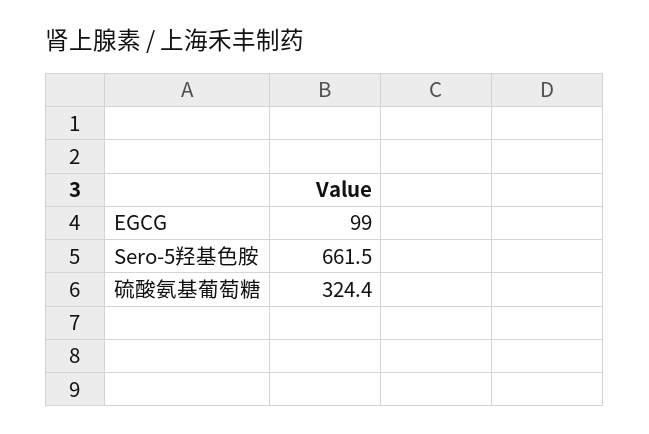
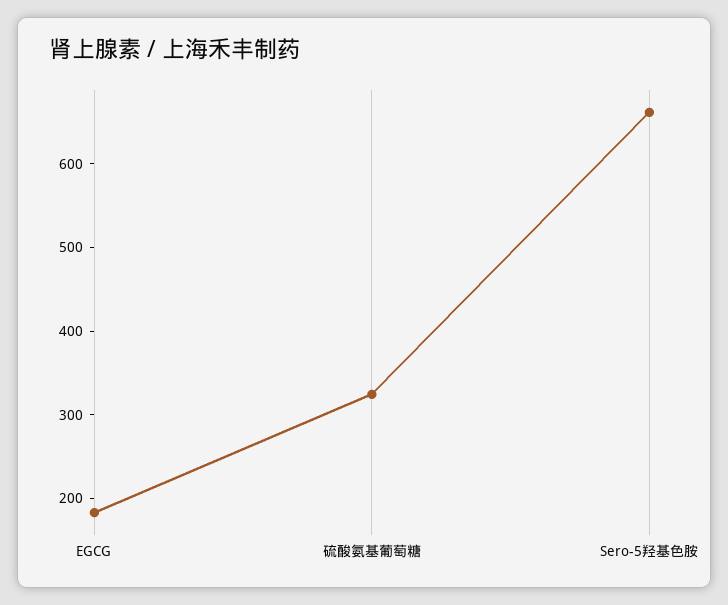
EGCG: 99 -> 180

